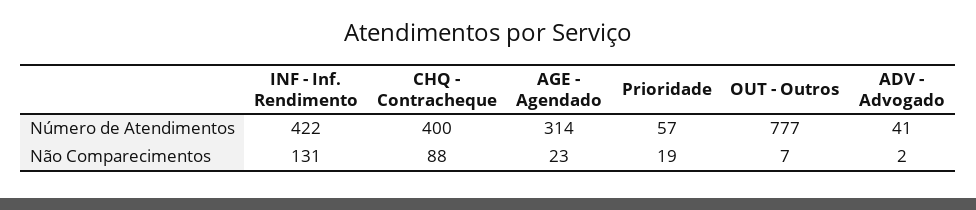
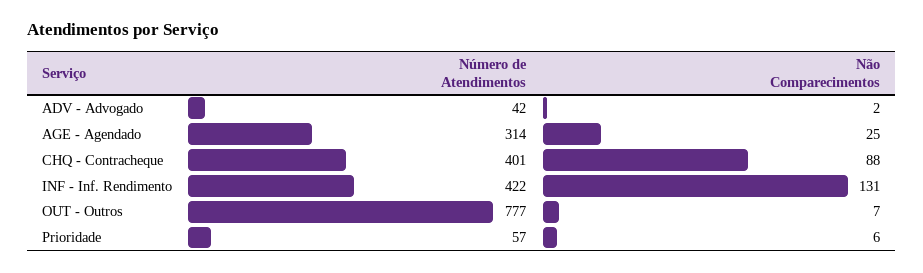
CHQ - Contracheque, Número de Atendimentos: 400 -> 401
ADV - Advogado, Número de Atendimentos: 41 -> 42
AGE - Agendado, Não Comparecimentos: 23 -> 25
Prioridade, Não Comparecimentos: 19 -> 6

